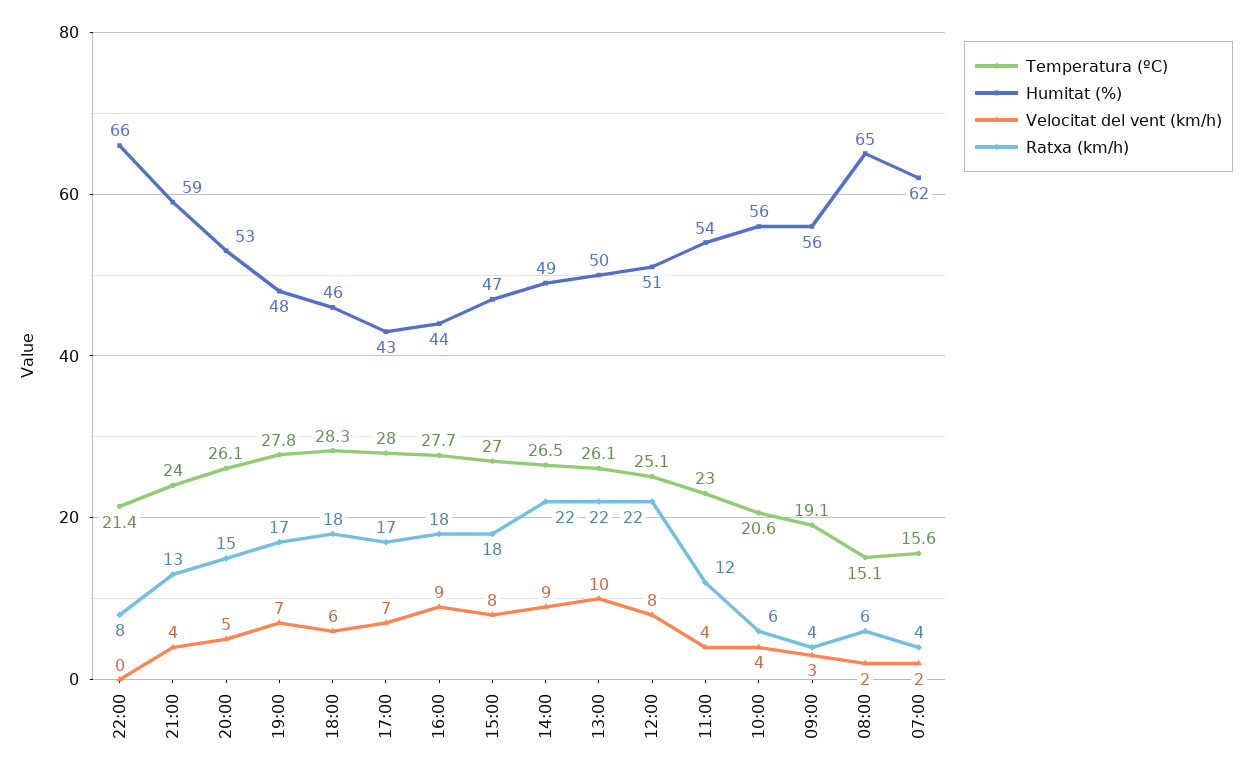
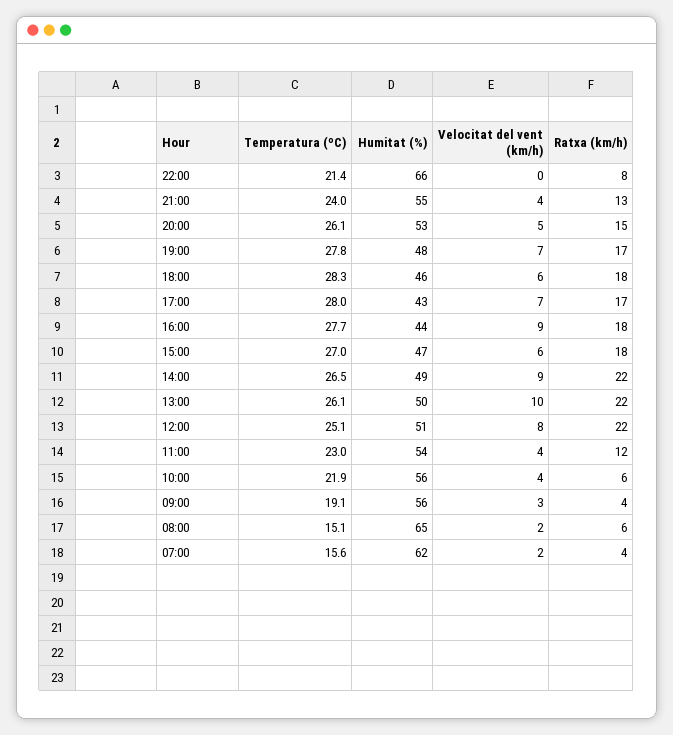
Humitat (%), 21:00: 59 -> 55
Velocitat del vent (km/h), 15:00: 8 -> 6
Temperatura (ºC), 10:00: 20.6 -> 21.9

